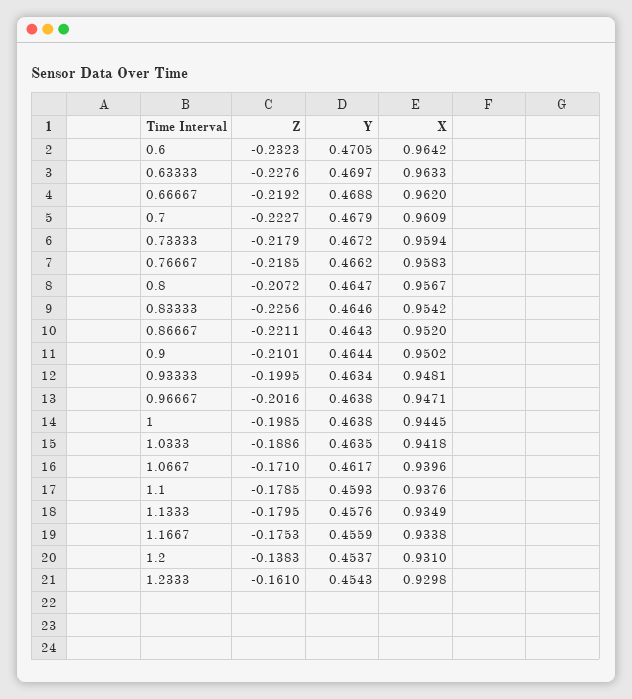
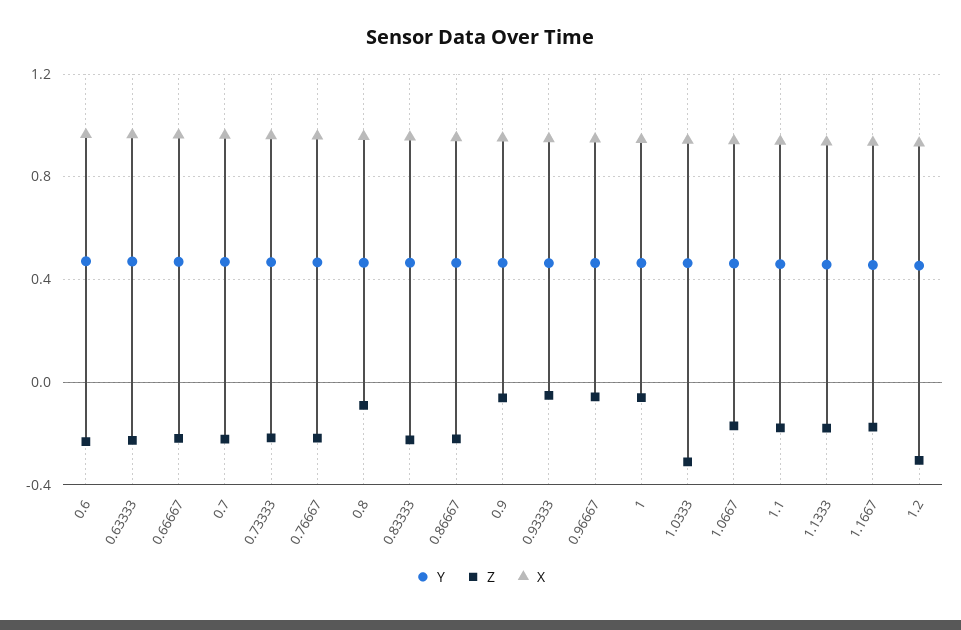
Z, 0.8: -0.2072 -> -0.1
Z, 0.9: -0.2101 -> -0.05
Z, 0.93333: -0.1995 -> -0.05
Z, 0.96667: -0.2016 -> -0.05
Z, 1: -0.1985 -> -0.05
Z, 1.0333: -0.1886 -> -0.3
Z, 1.2: -0.1383 -> -0.3
Z, 1.2333: -0.161 -> none
Y, 1.2333: 0.4543 -> none
X, 1.2333: 0.9298 -> none

